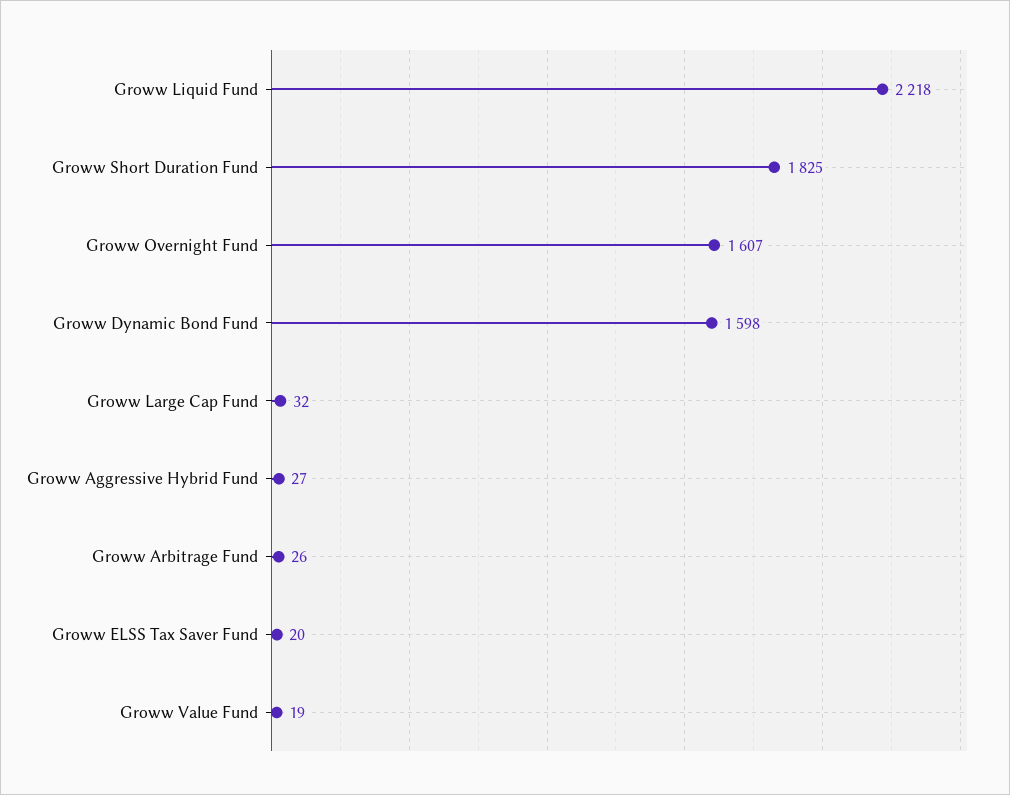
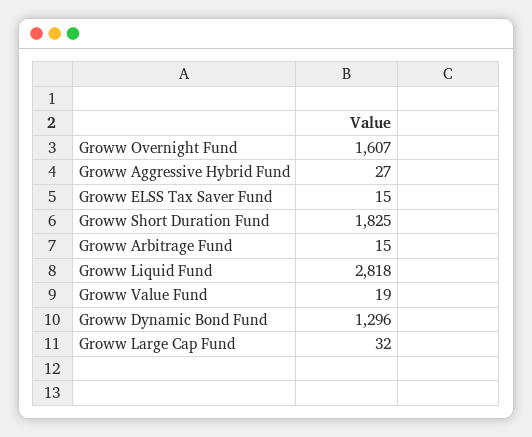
Groww Liquid Fund: 2218 -> 2818
Groww Dynamic Bond Fund: 1598 -> 1296
Groww Arbitrage Fund: 26 -> 15
Groww ELSS Tax Saver Fund: 20 -> 15

